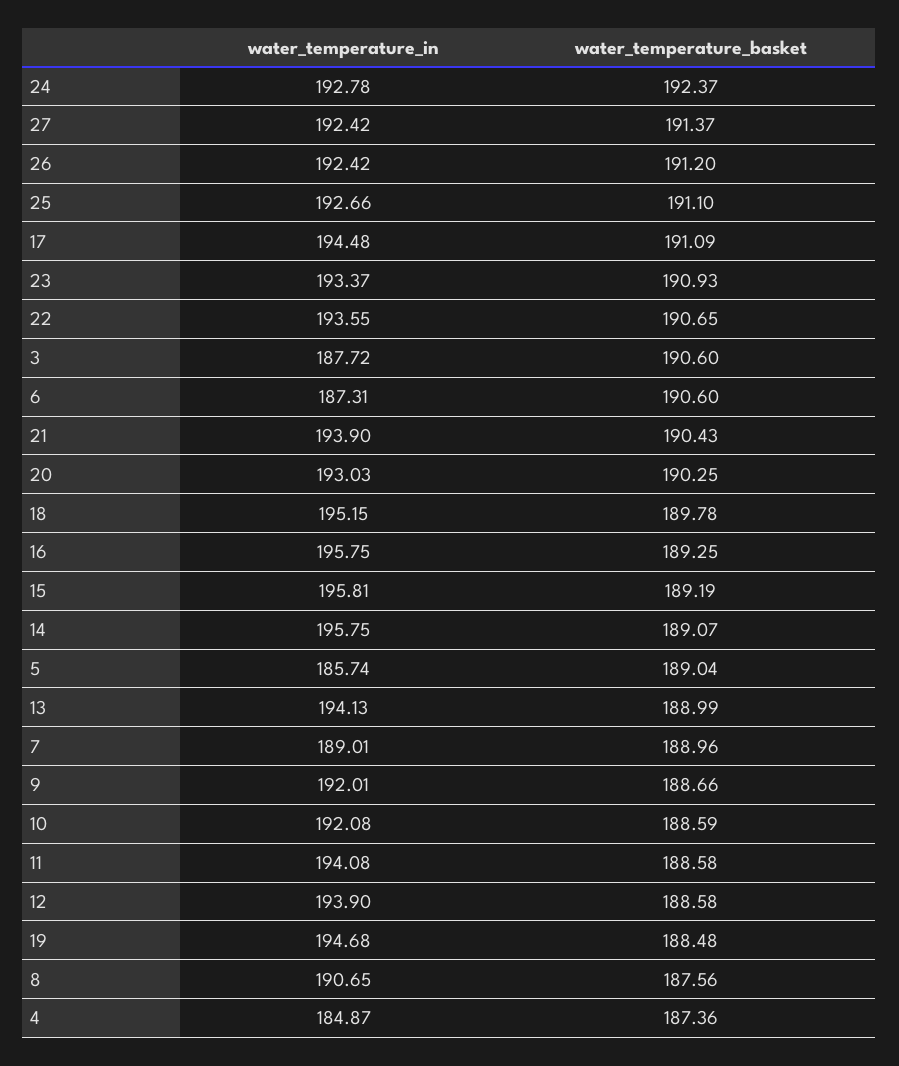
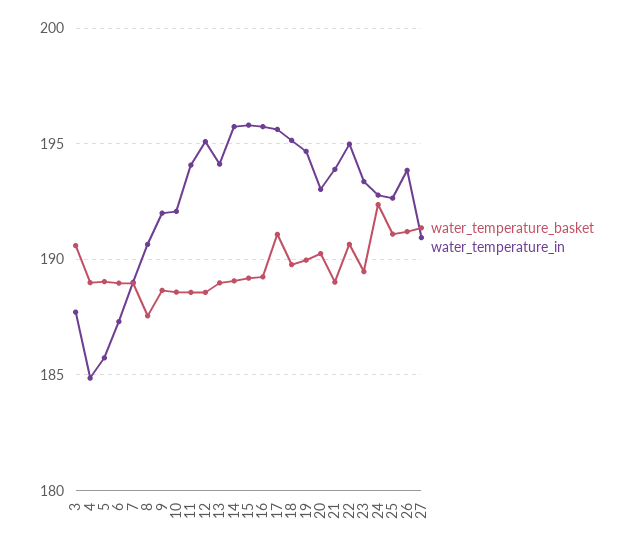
water_temperature_in, 27: 192.42 -> 191
water_temperature_in, 26: 192.42 -> 194
water_temperature_in, 17: 194.48 -> 195.5
water_temperature_basket, 23: 190.93 -> 189.5
water_temperature_in, 22: 193.55 -> 195
water_temperature_basket, 6: 190.6 -> 189
water_temperature_basket, 21: 190.43 -> 189
water_temperature_in, 12: 193.9 -> 195
water_temperature_basket, 19: 188.48 -> 190
water_temperature_basket, 4: 187.36 -> 189

